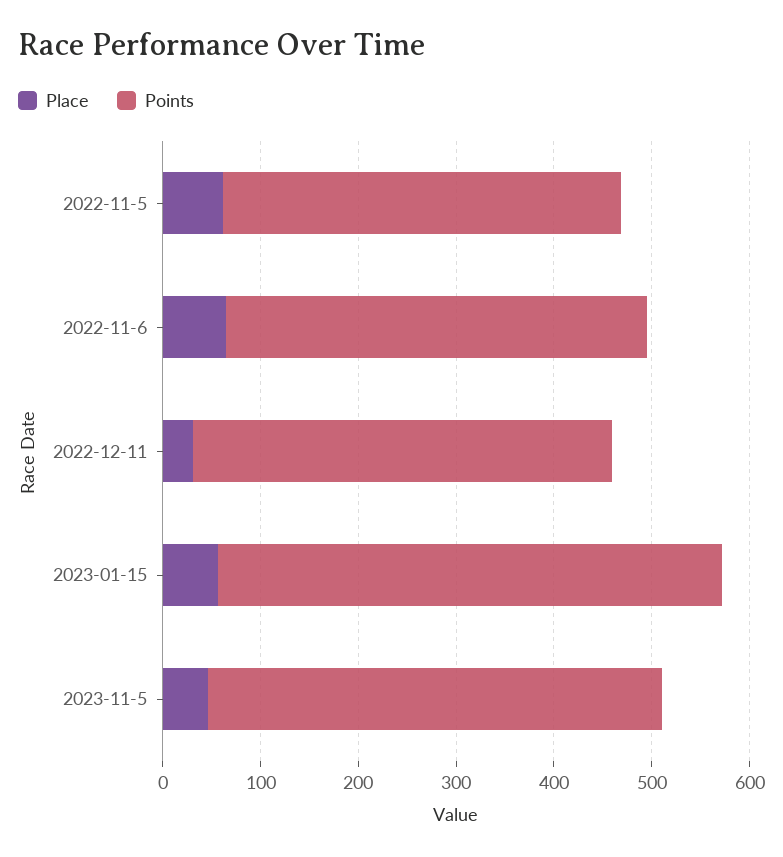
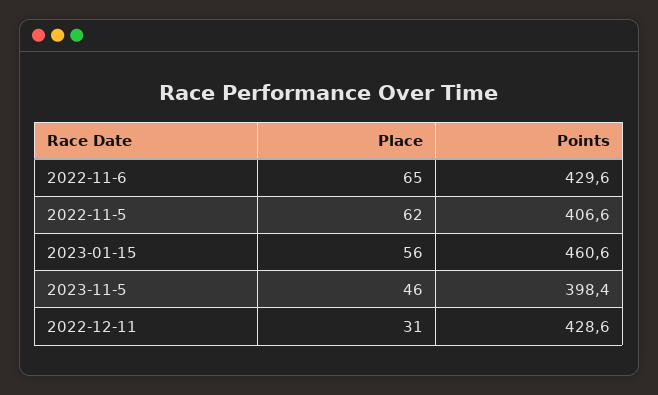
Points, 2023-01-15: 520 -> 460.6
Points, 2023-11-5: 460 -> 398.4

